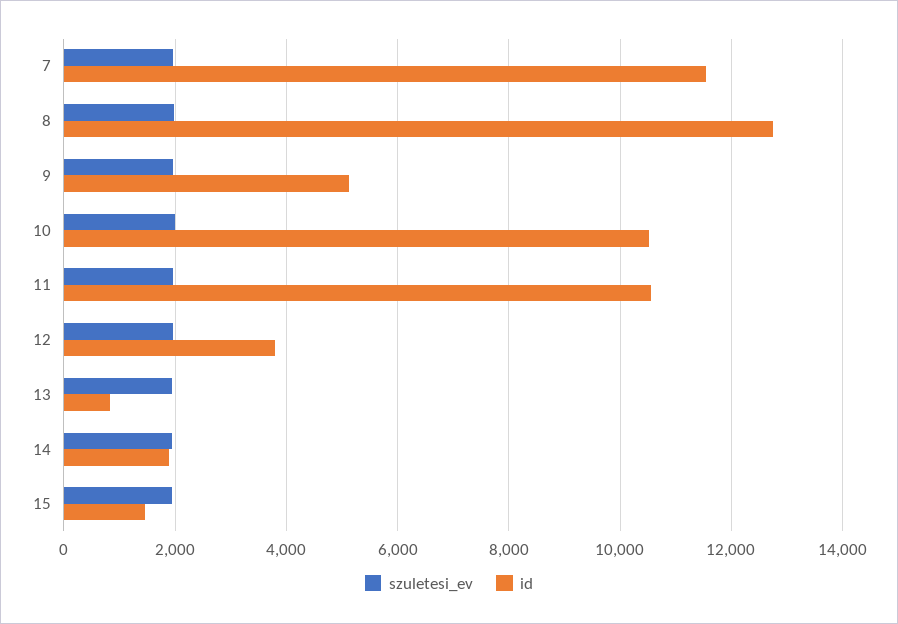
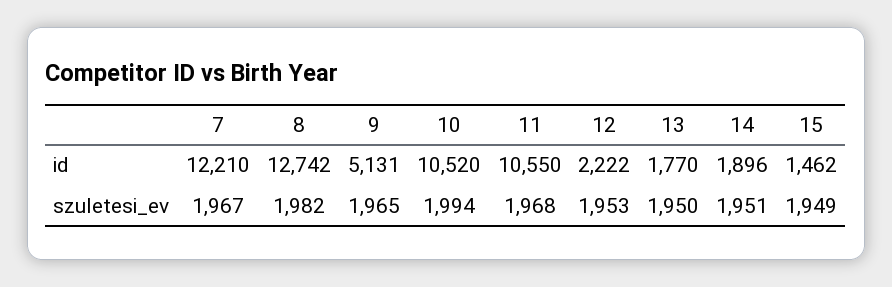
id, 7: 11600 -> 12210
id, 12: 3800 -> 2222
id, 13: 800 -> 1770

